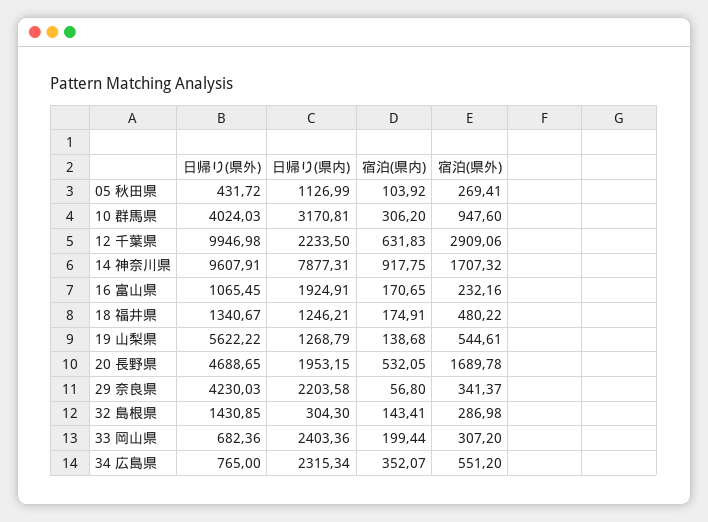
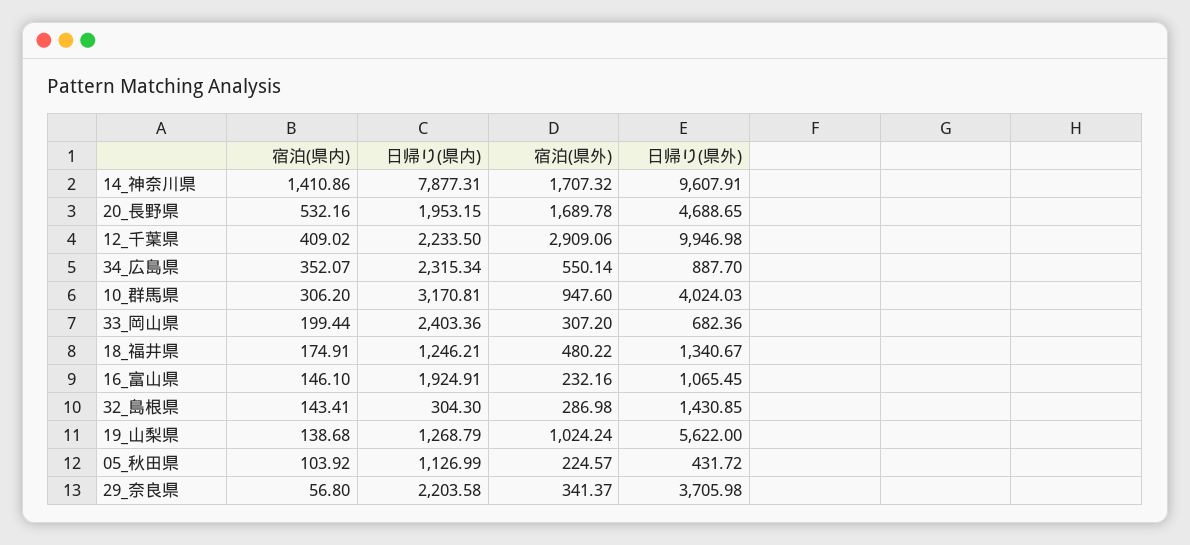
宿泊(県外), 05 秋田県: 269.41 -> 224.57
宿泊(県内), 12 千葉県: 631.83 -> 409.02
宿泊(県内), 14 神奈川県: 917.75 -> 1410.86
宿泊(県内), 16 富山県: 170.65 -> 146.1
日帰り(県外), 19 山梨県: 5622.22 -> 5622
宿泊(県外), 19 山梨県: 544.61 -> 1024.24
宿泊(県内), 20 長野県: 532.05 -> 532.16
日帰り(県外), 29 奈良県: 4230.03 -> 3705.98
日帰り(県外), 34 広島県: 765 -> 887.7
宿泊(県外), 34 広島県: 551.2 -> 550.14

